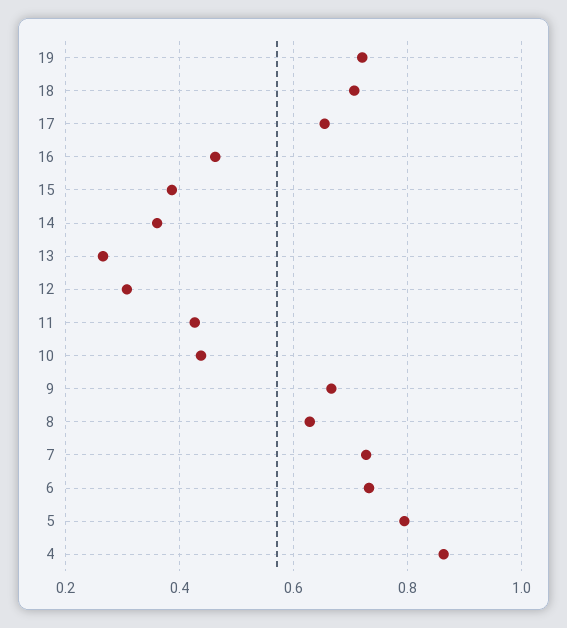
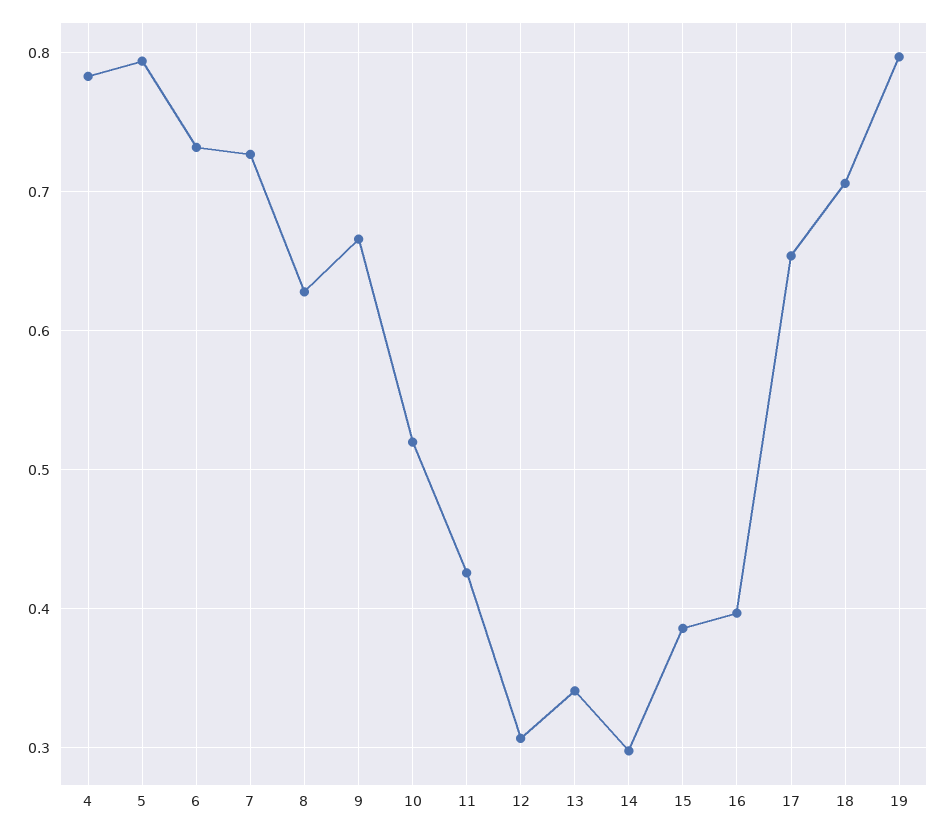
19: 0.72 -> 0.8
16: 0.46 -> 0.4
14: 0.36 -> 0.3
13: 0.26 -> 0.34
10: 0.44 -> 0.52
4: 0.86 -> 0.78

